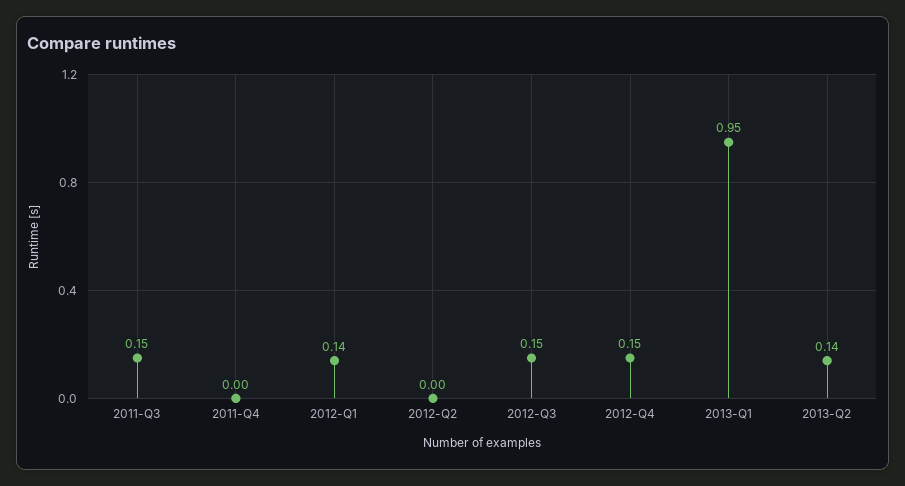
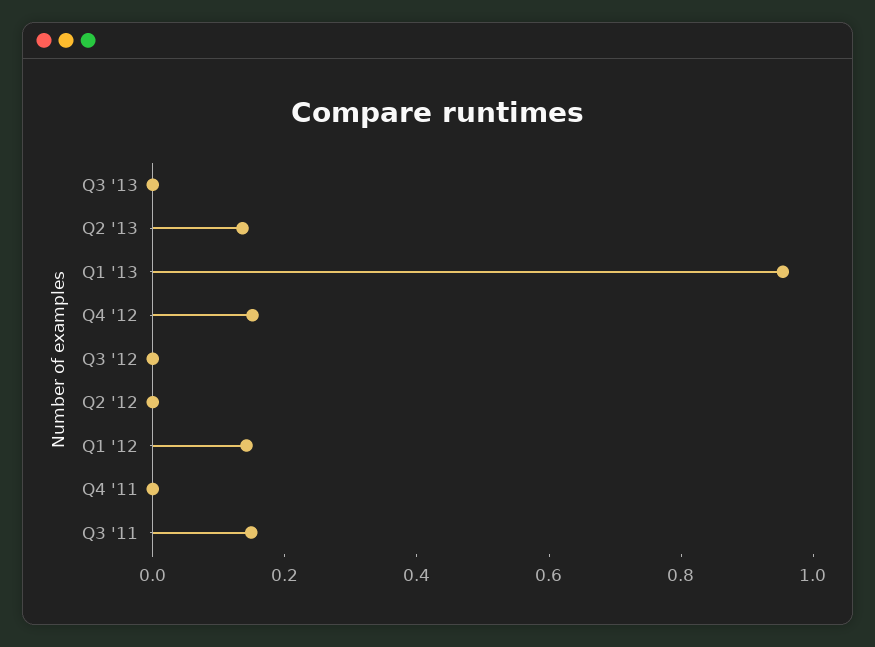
2012-Q3: 0.15 -> 0
Q3 '13: none -> 0

